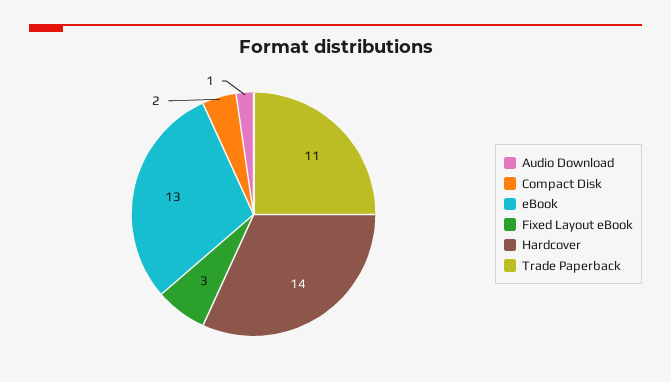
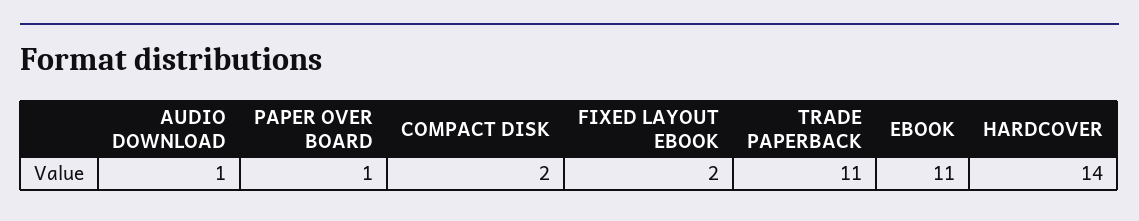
eBook: 13 -> 11
Fixed Layout eBook: 3 -> 2
PAPER OVER BOARD: none -> 1

